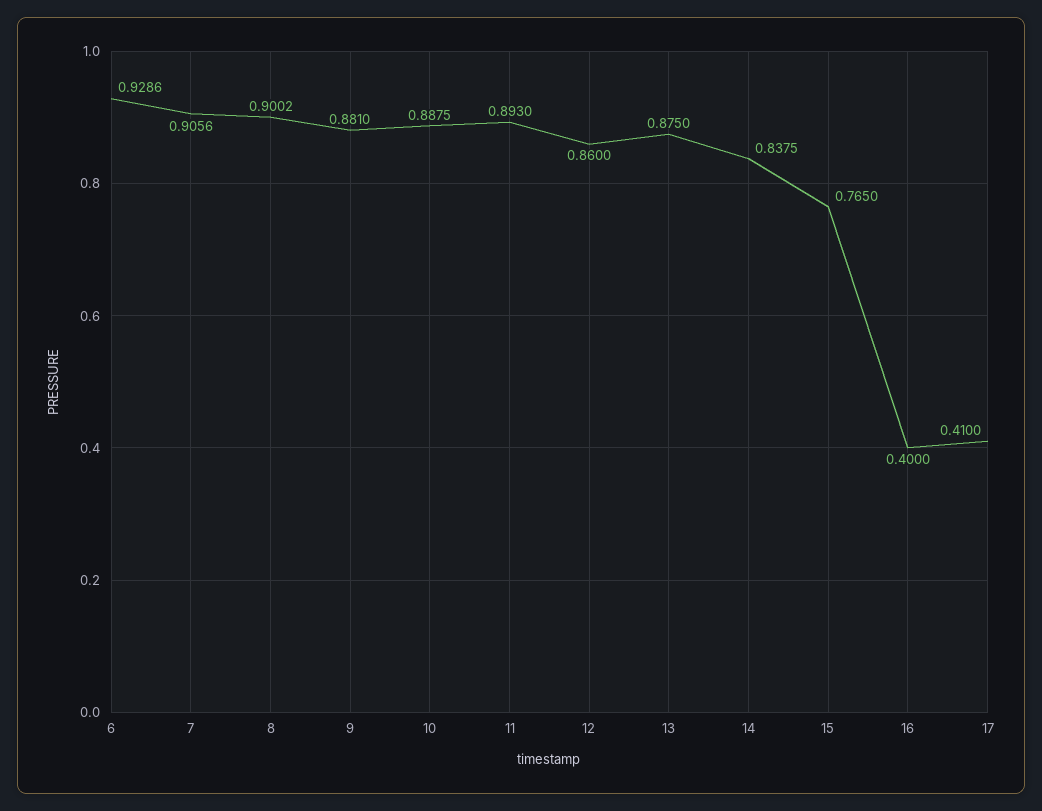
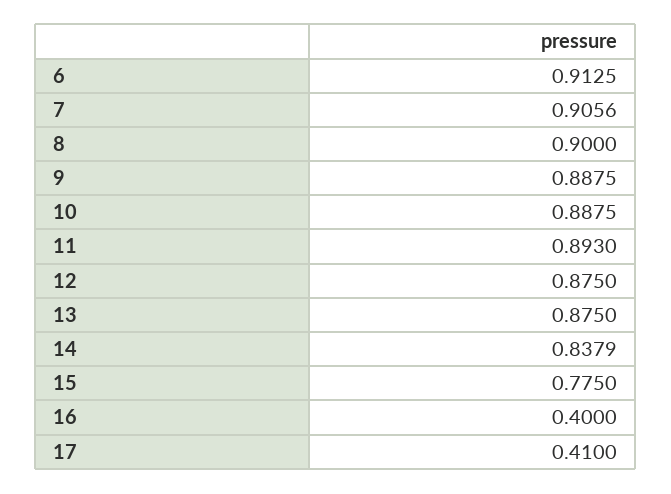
6: 0.9286 -> 0.9125
8: 0.9002 -> 0.9
9: 0.881 -> 0.8875
12: 0.86 -> 0.875
14: 0.8375 -> 0.8379
15: 0.765 -> 0.775

